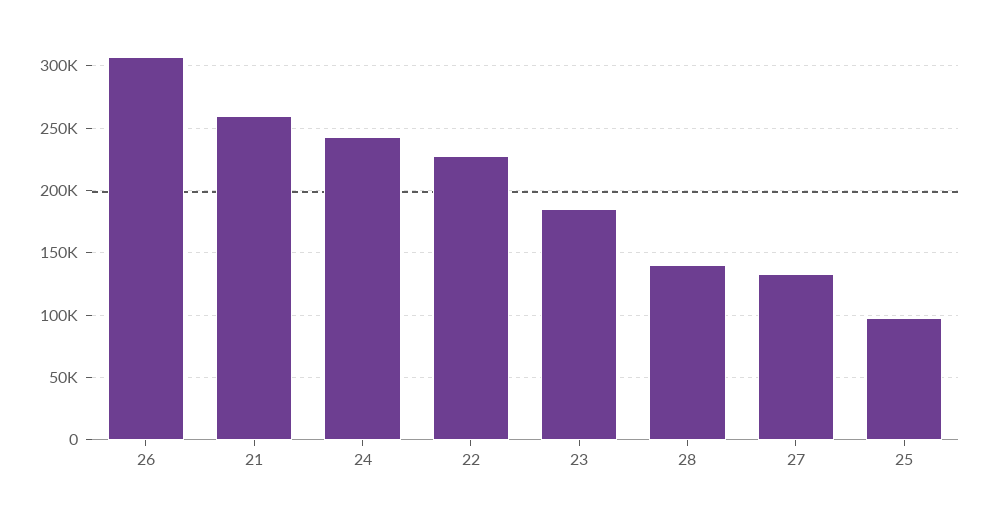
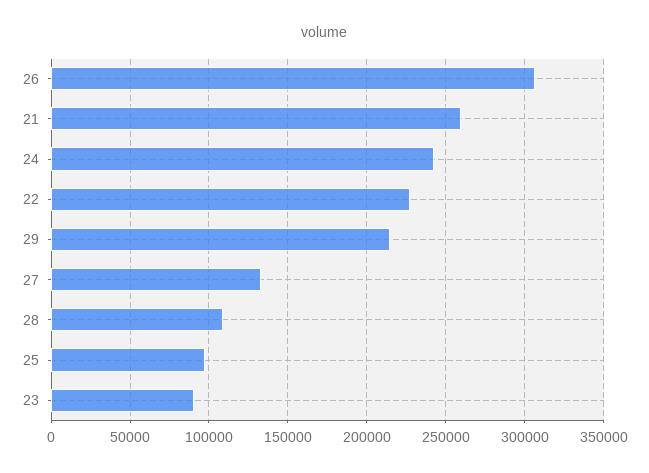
23: 185000 -> 90000
28: 140000 -> 110000
29: none -> 215000

